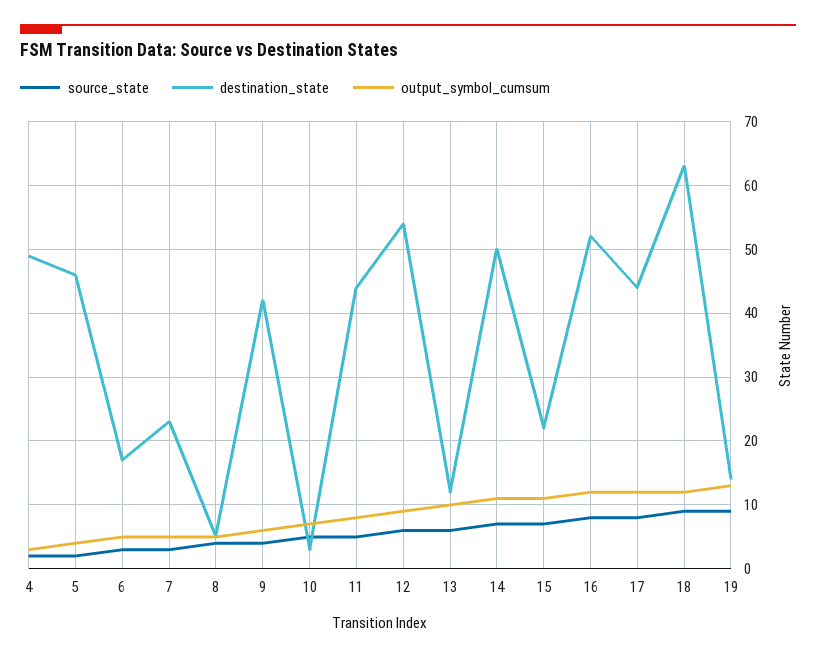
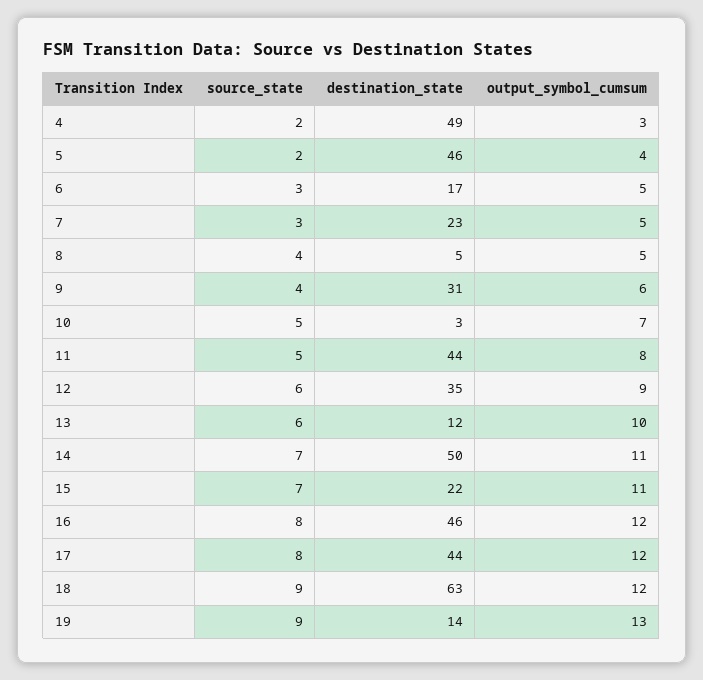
destination_state, 9: 42 -> 31
destination_state, 12: 54 -> 35
destination_state, 16: 52 -> 46

